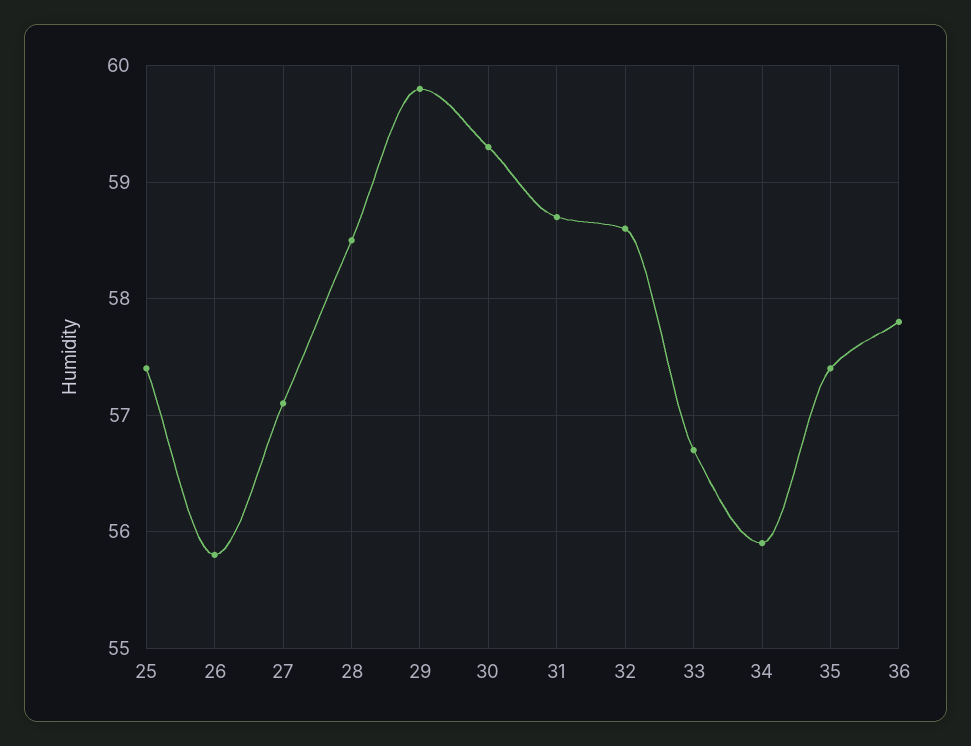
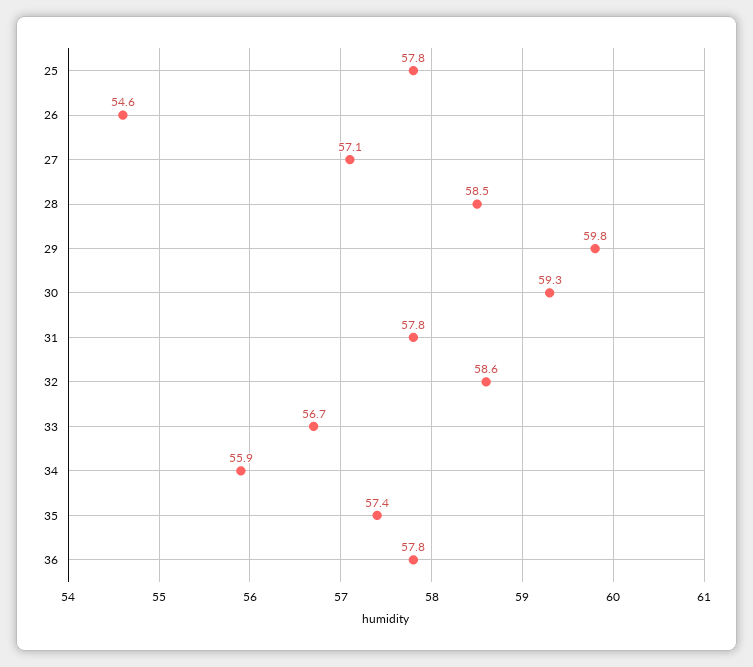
25: 57.4 -> 57.8
26: 55.8 -> 54.6
31: 58.7 -> 57.8

